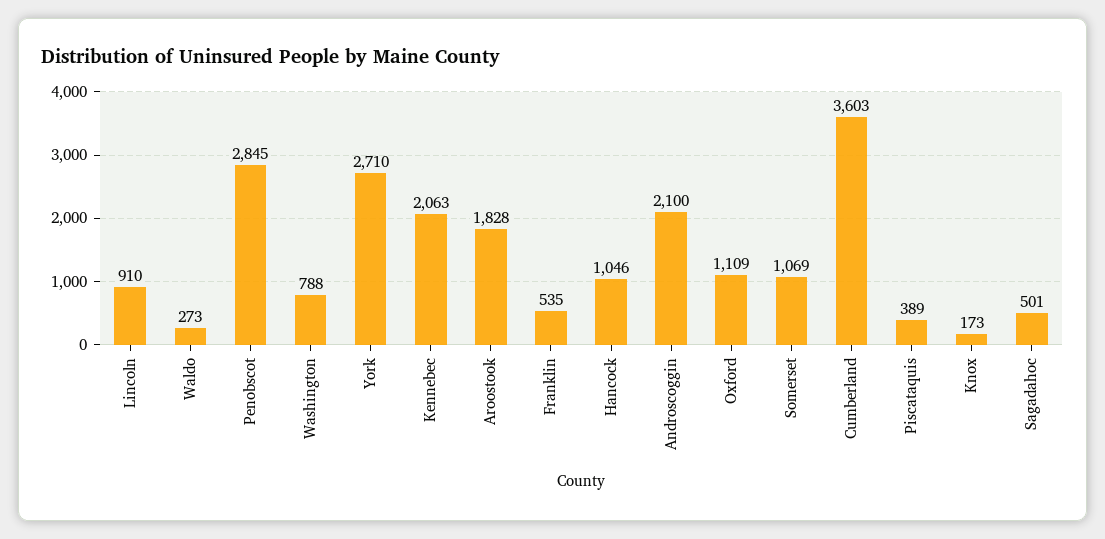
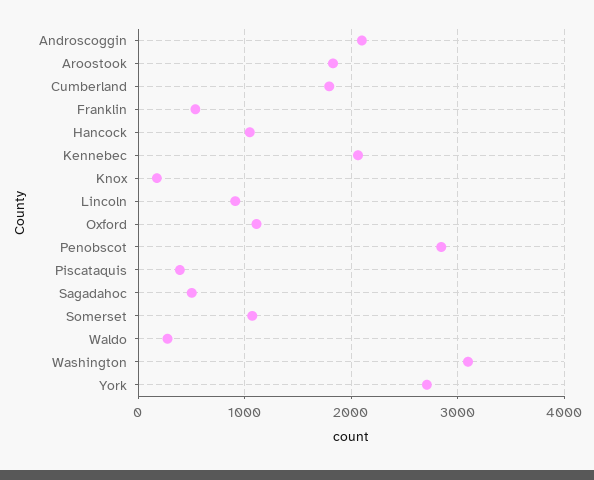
Washington: 788 -> 3100
Cumberland: 3603 -> 1800

